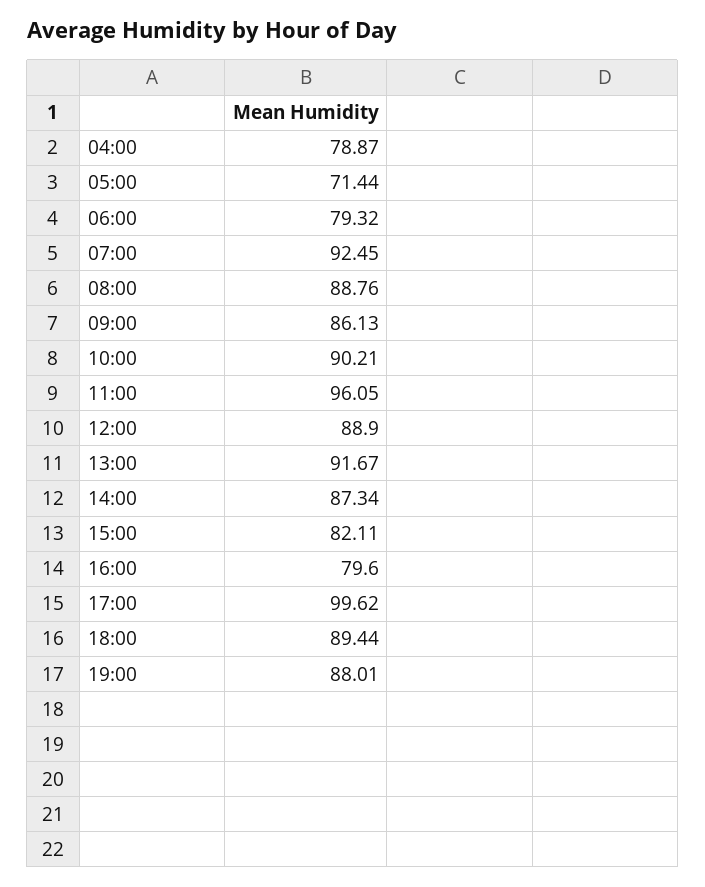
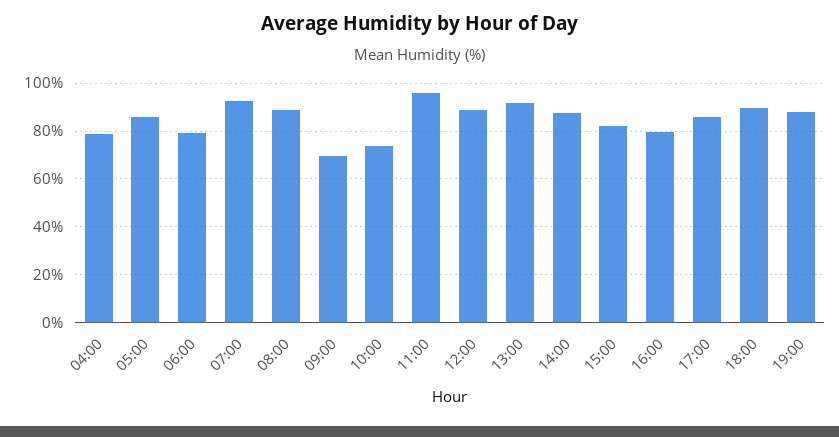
05:00: 71.44 -> 85
09:00: 86.13 -> 70
10:00: 90.21 -> 75
17:00: 99.62 -> 85

